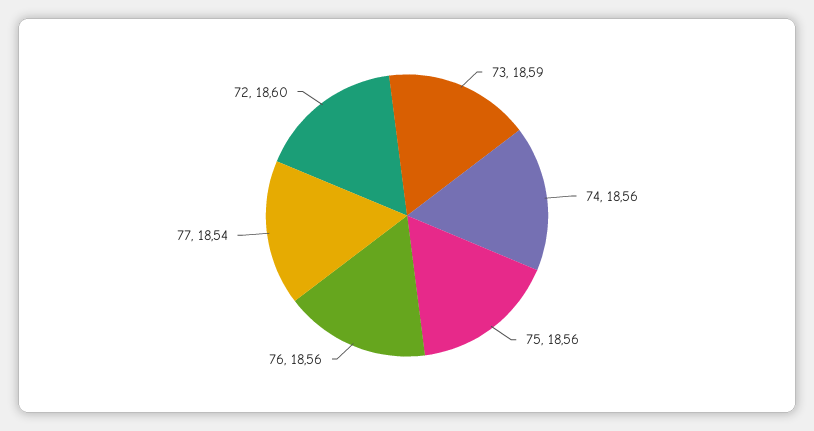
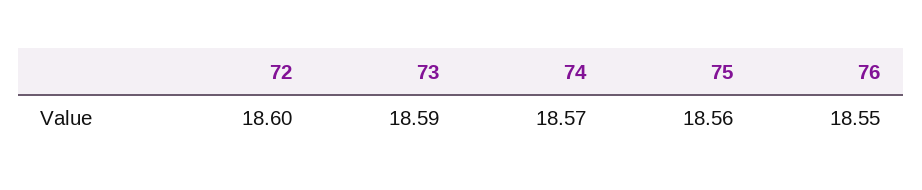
74: 18.56 -> 18.57
76: 18.56 -> 18.55
77: 18.54 -> none

